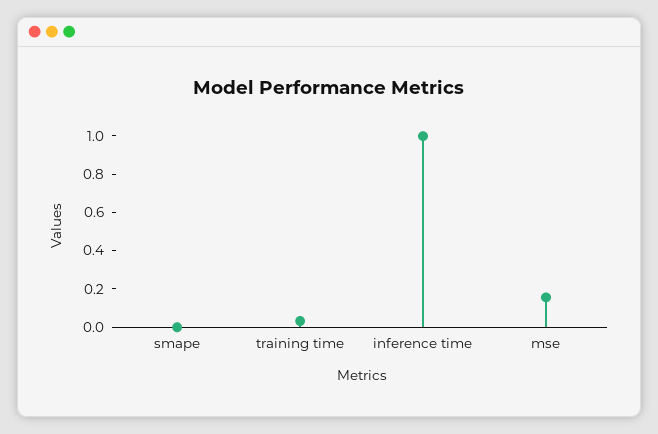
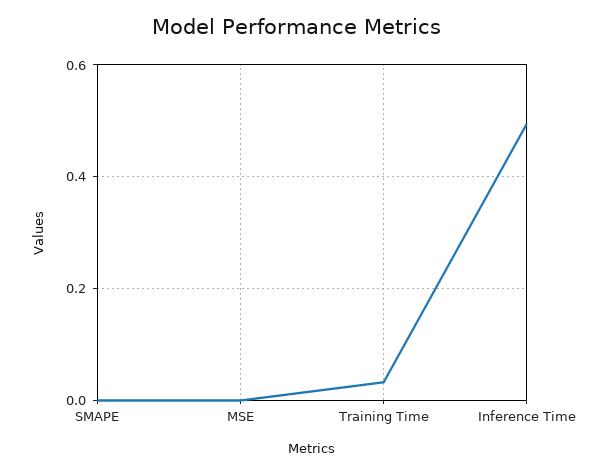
inference time: 1 -> 0.5
mse: 0.15 -> 0

